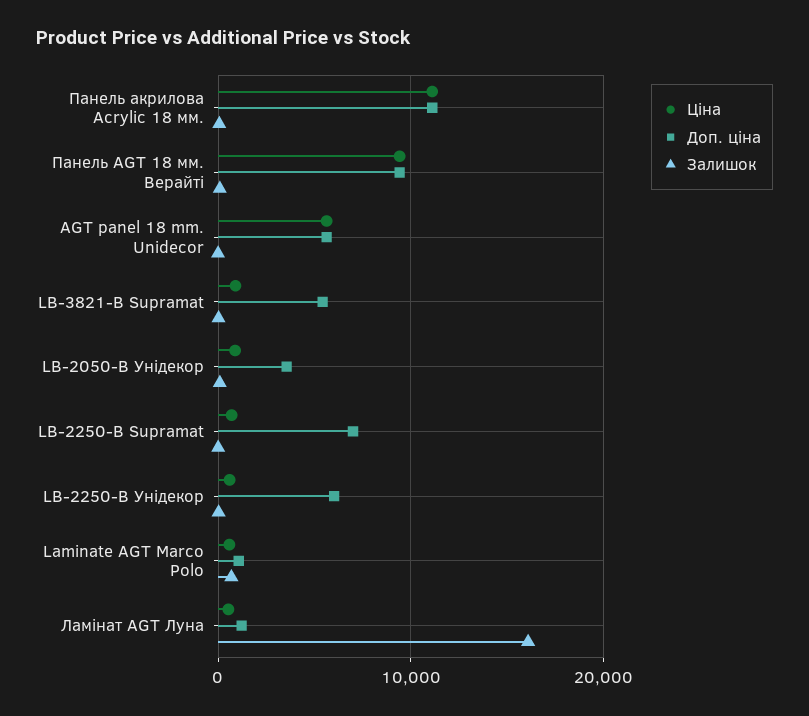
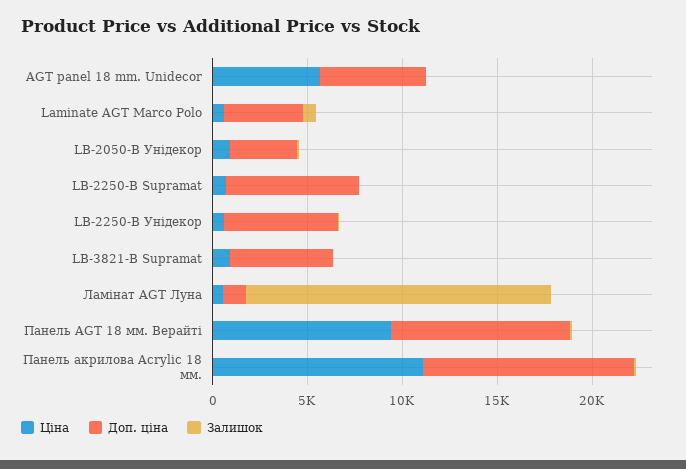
Доп. ціна, Laminate AGT Marco Polo: 1000 -> 4000

